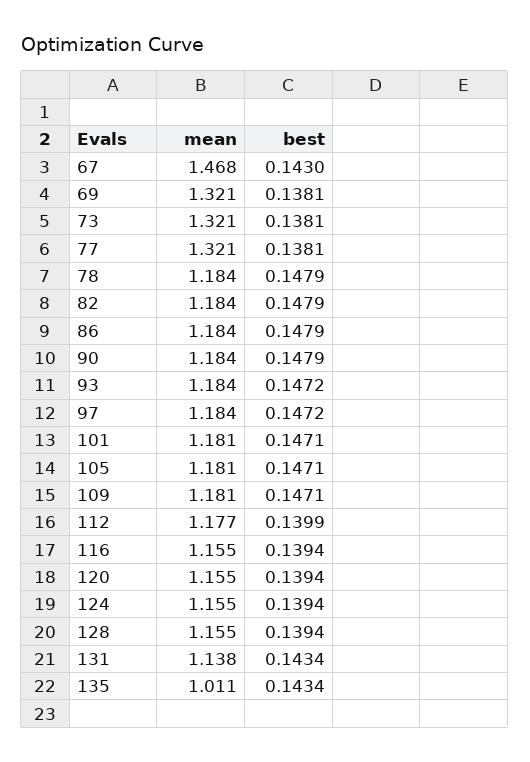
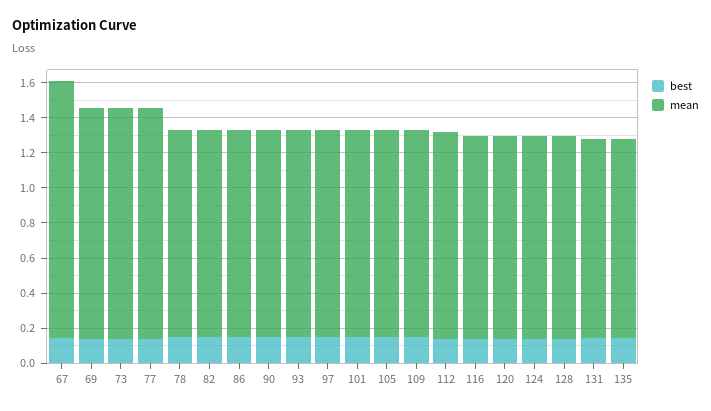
mean, 135: 1.011 -> 1.15

